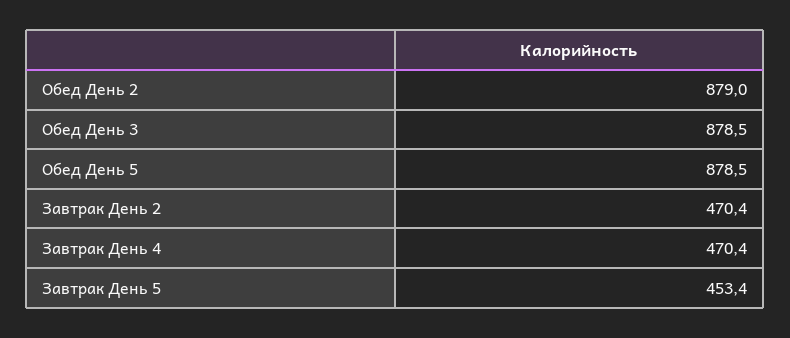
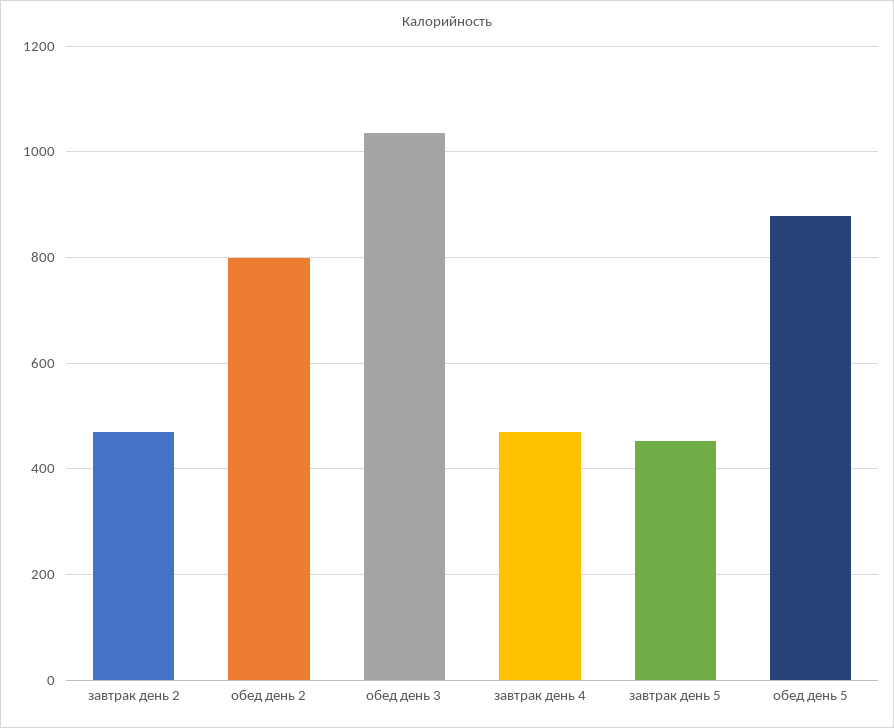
Обед День 2: 879 -> 800
Обед День 3: 878.5 -> 1040

